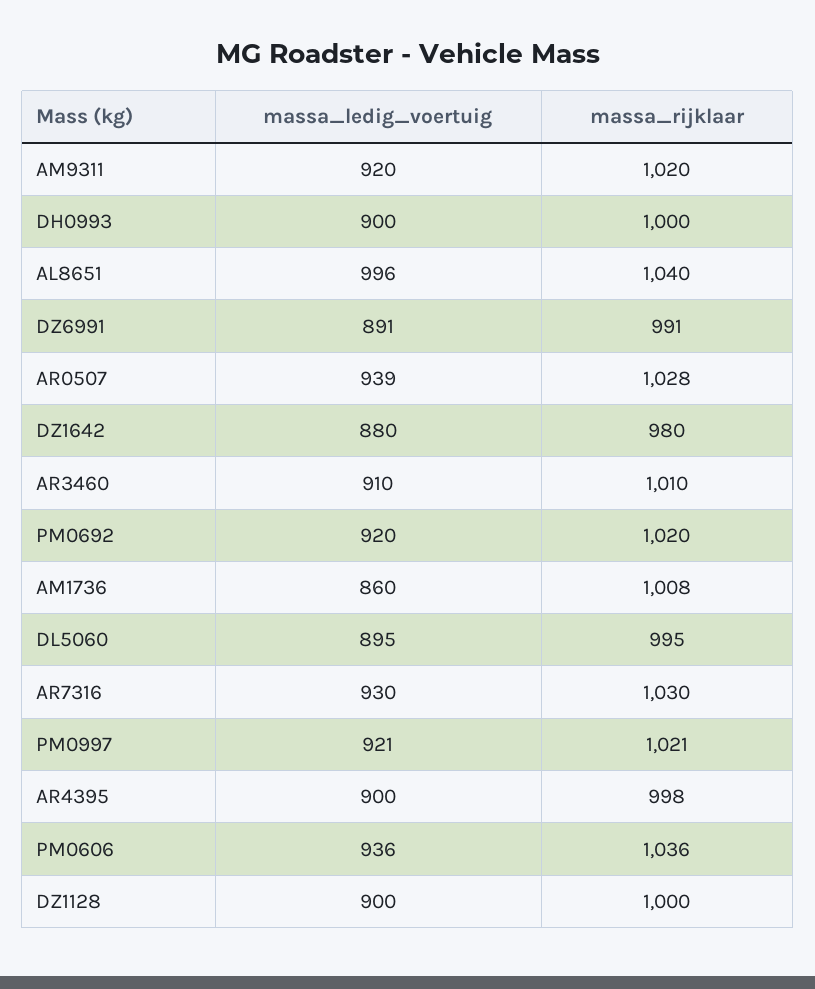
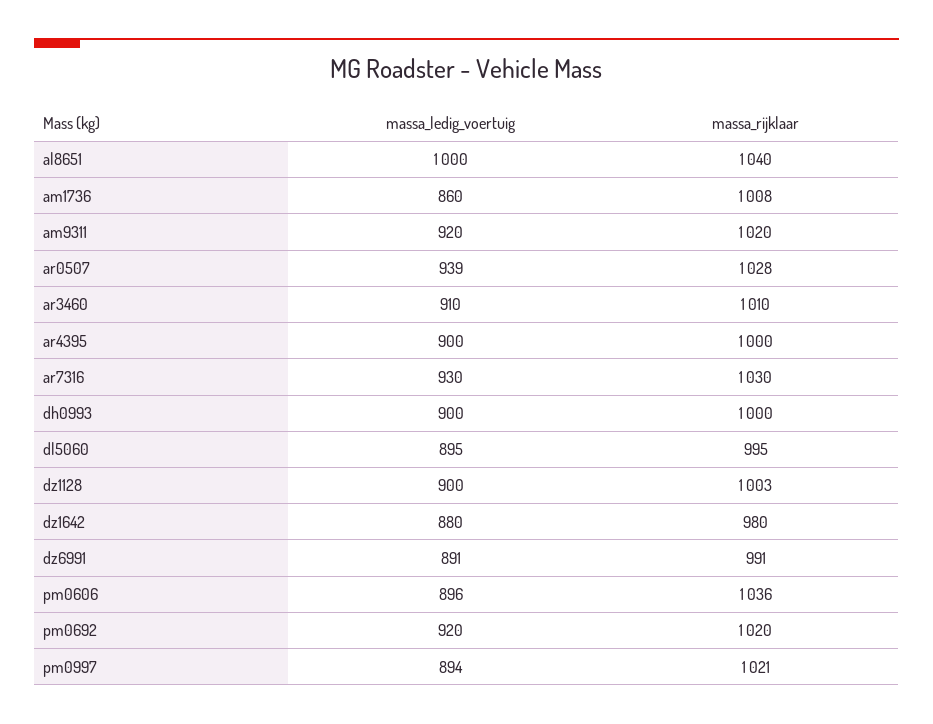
massa_ledig_voertuig, AL8651: 996 -> 1000
massa_ledig_voertuig, PM0997: 921 -> 894
massa_rijklaar, AR4395: 998 -> 1000
massa_ledig_voertuig, PM0606: 936 -> 896
massa_rijklaar, DZ1128: 1000 -> 1003

